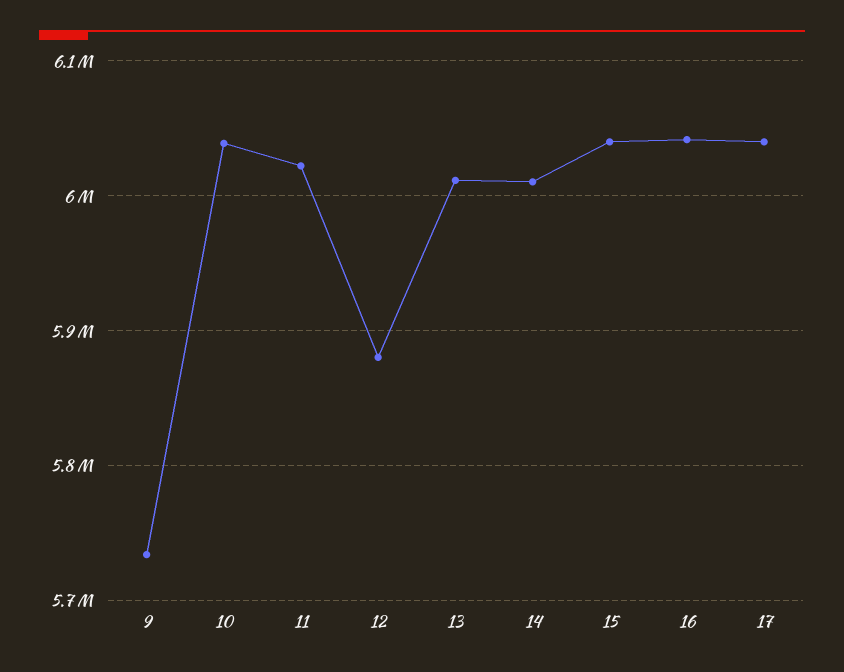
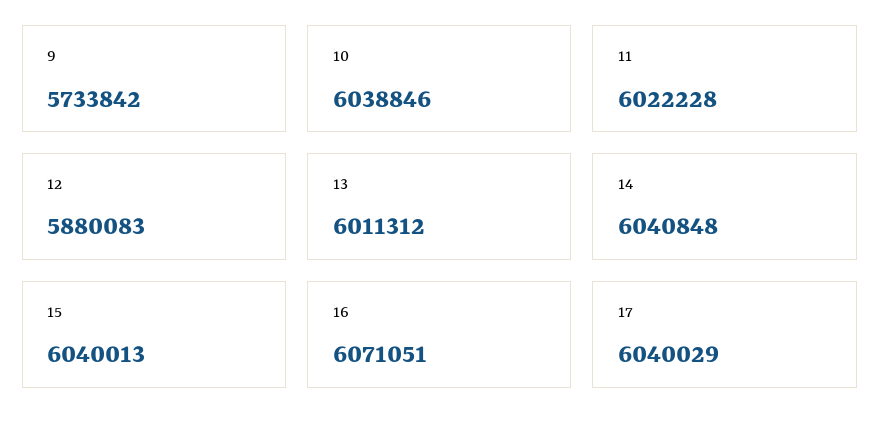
14: 6010000 -> 6040848
16: 6040000 -> 6071051

